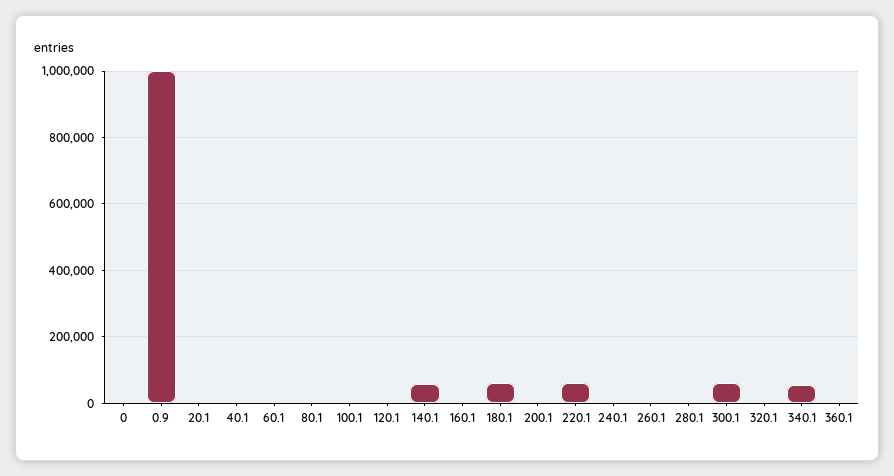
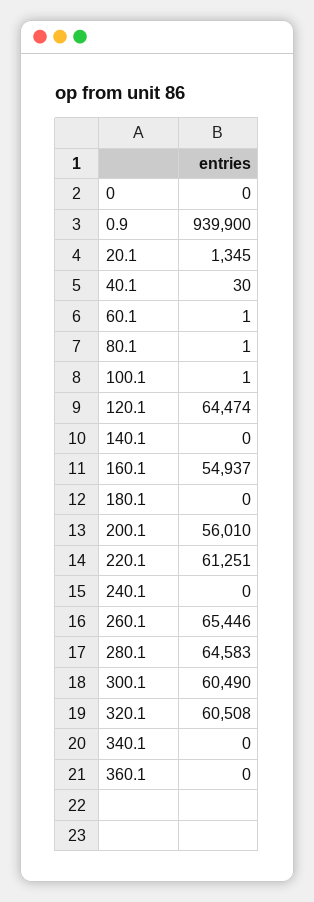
0.9: 1000000 -> 939900
120.1: 0 -> 64474
140.1: 60000 -> 0
160.1: 0 -> 54937
180.1: 60000 -> 0
200.1: 0 -> 56010
260.1: 0 -> 65446
280.1: 0 -> 64583
320.1: 0 -> 60508
340.1: 60000 -> 0

